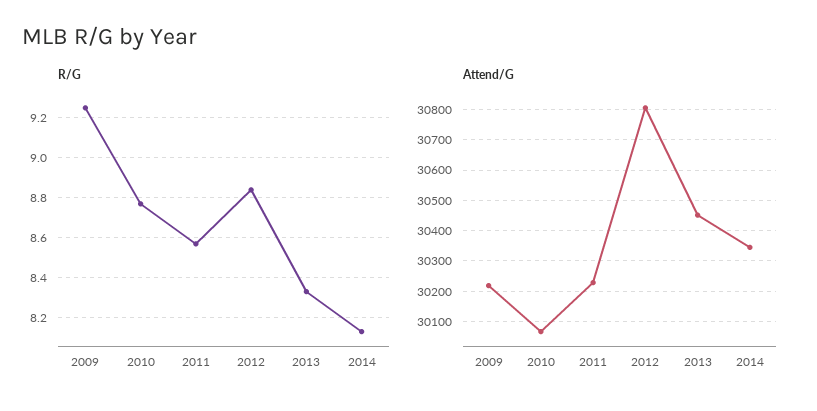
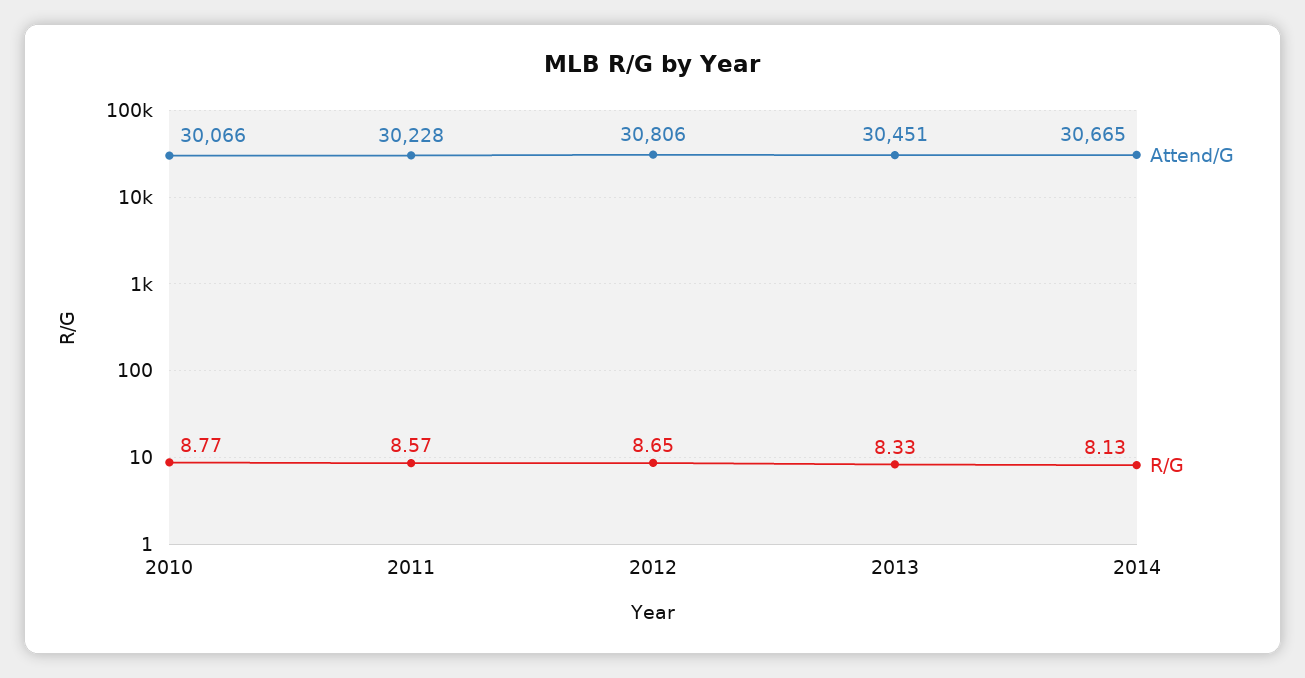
R/G, 2009: 9.25 -> none
R/G, 2012: 8.85 -> 8.65
Attend/G, 2009: 30220 -> none
Attend/G, 2014: 30340 -> 30665

